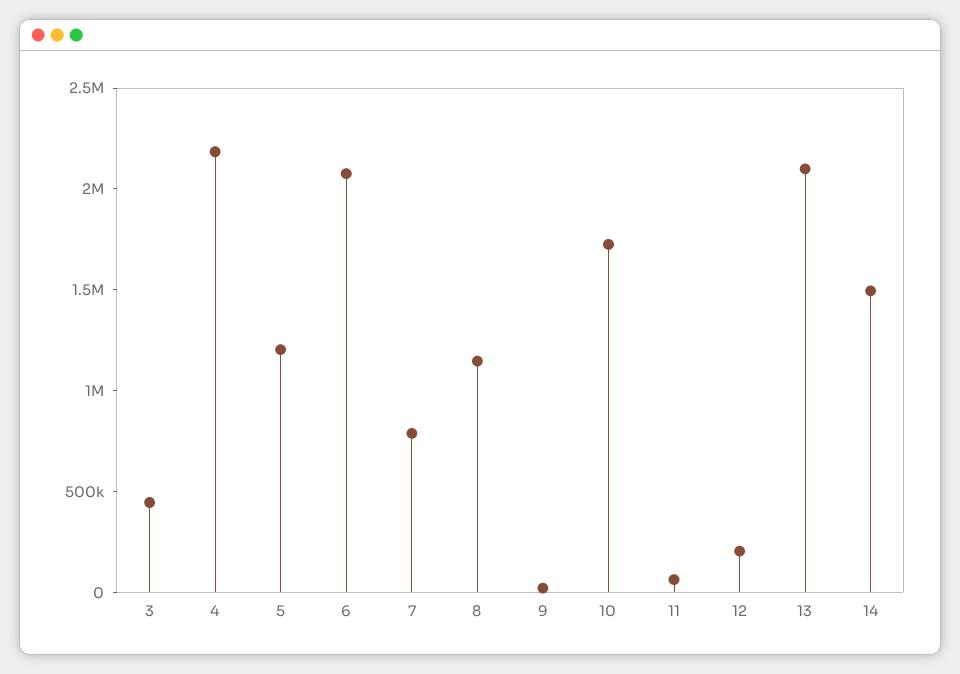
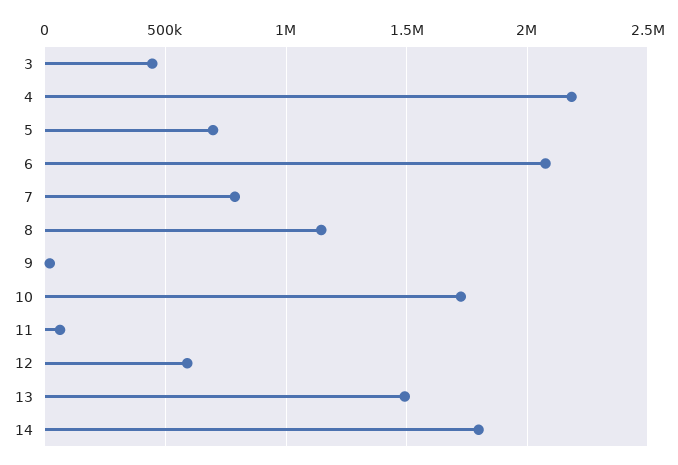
5: 1200000 -> 700000
12: 200000 -> 600000
13: 2100000 -> 1500000
14: 1500000 -> 1800000

